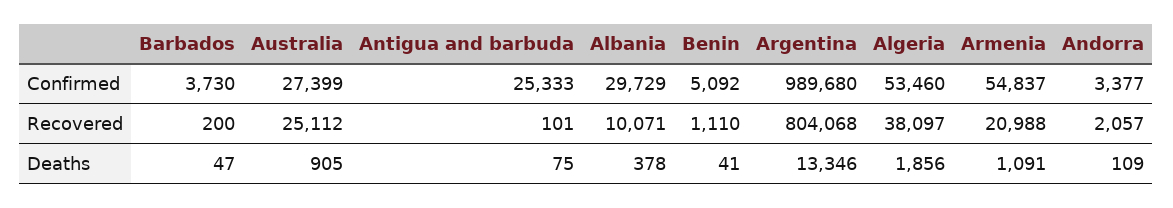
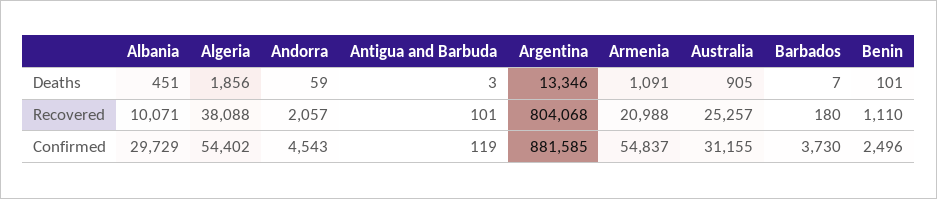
Australia, Confirmed: 27399 -> 31155
Antigua and barbuda, Confirmed: 25333 -> 119
Benin, Confirmed: 5092 -> 2496
Argentina, Confirmed: 989680 -> 881585
Algeria, Confirmed: 53460 -> 54402
Andorra, Confirmed: 3377 -> 4543
Barbados, Recovered: 200 -> 180
Australia, Recovered: 25112 -> 25257
Algeria, Recovered: 38097 -> 38088
Barbados, Deaths: 47 -> 7
Antigua and barbuda, Deaths: 75 -> 3
Albania, Deaths: 378 -> 451
Benin, Deaths: 41 -> 101
Andorra, Deaths: 109 -> 59

